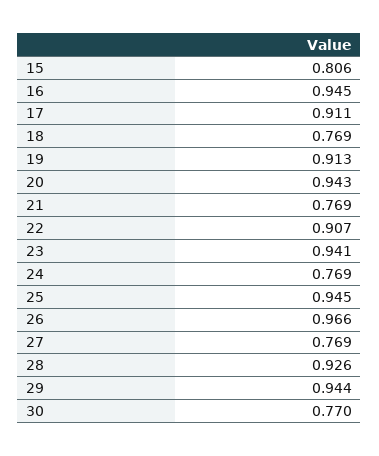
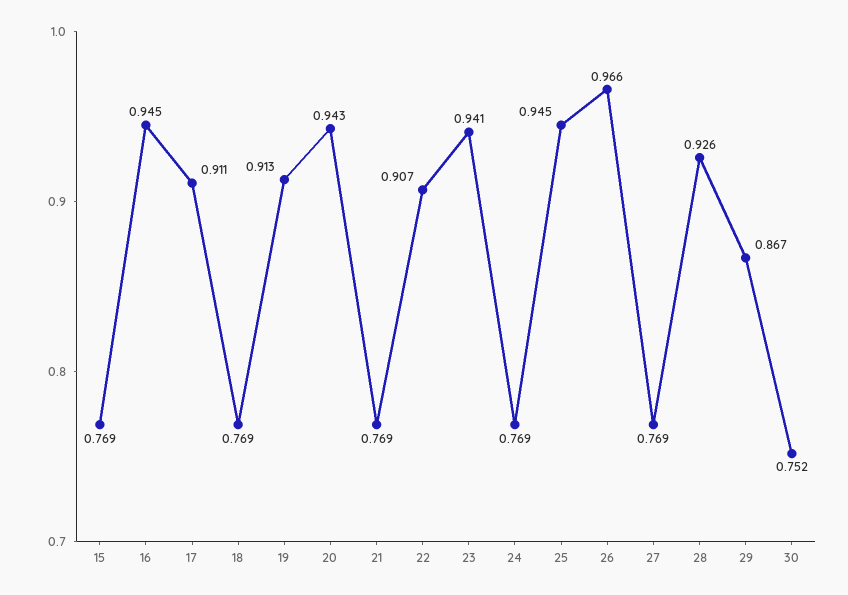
15: 0.806 -> 0.769
29: 0.944 -> 0.867
30: 0.77 -> 0.752

